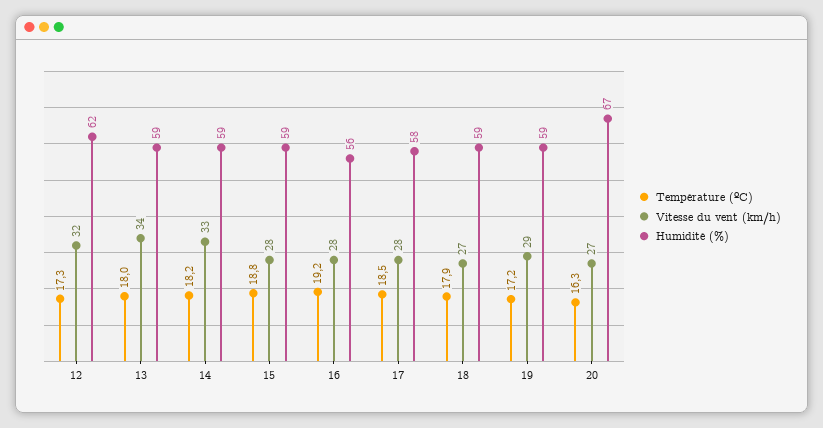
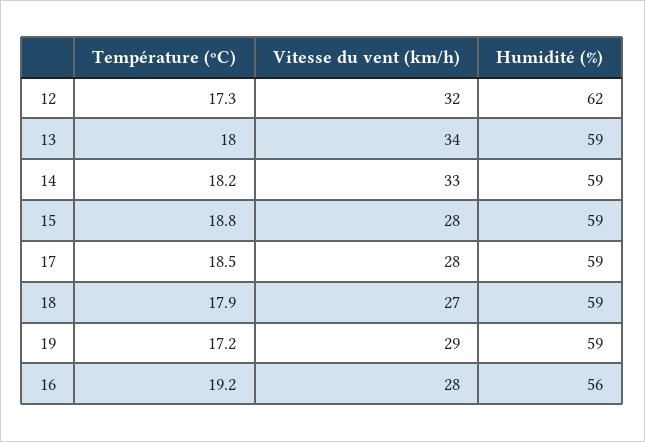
Humidité (%), 17: 58 -> 59
Température (ºC), 20: 16.3 -> none
Vitesse du vent (km/h), 20: 27 -> none
Humidité (%), 20: 67 -> none

